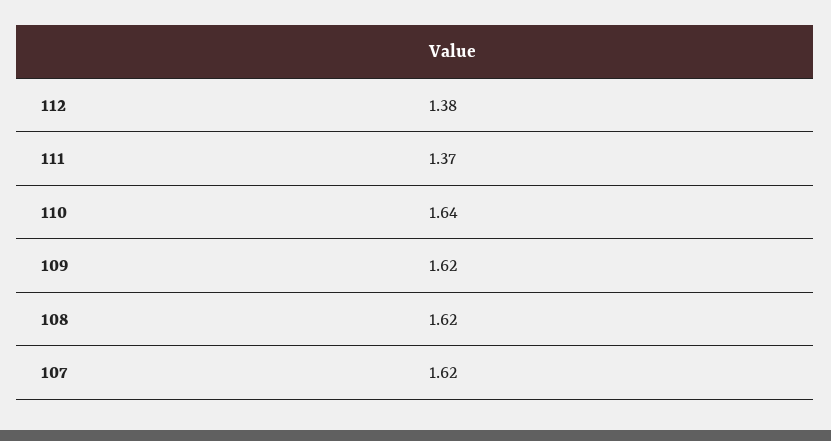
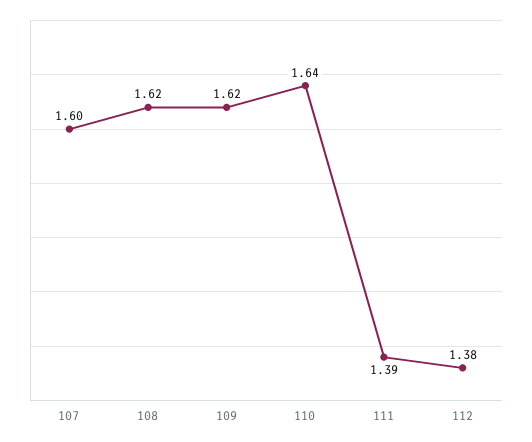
111: 1.37 -> 1.39
107: 1.62 -> 1.6

